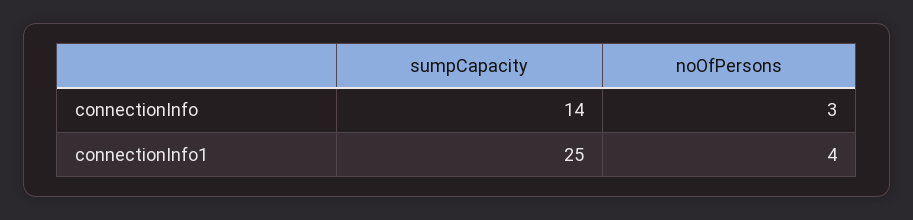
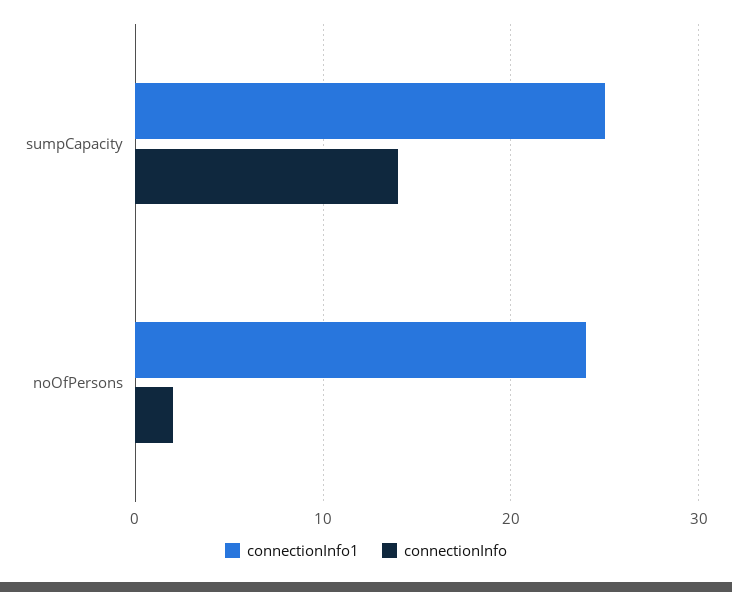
connectionInfo, noOfPersons: 3 -> 2
connectionInfo1, noOfPersons: 4 -> 24

